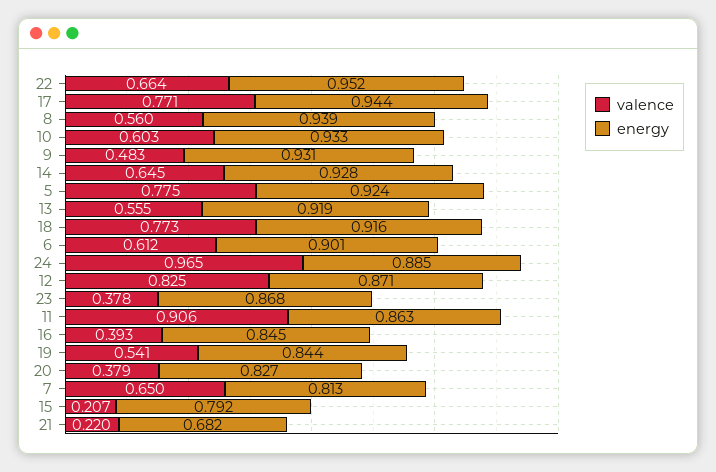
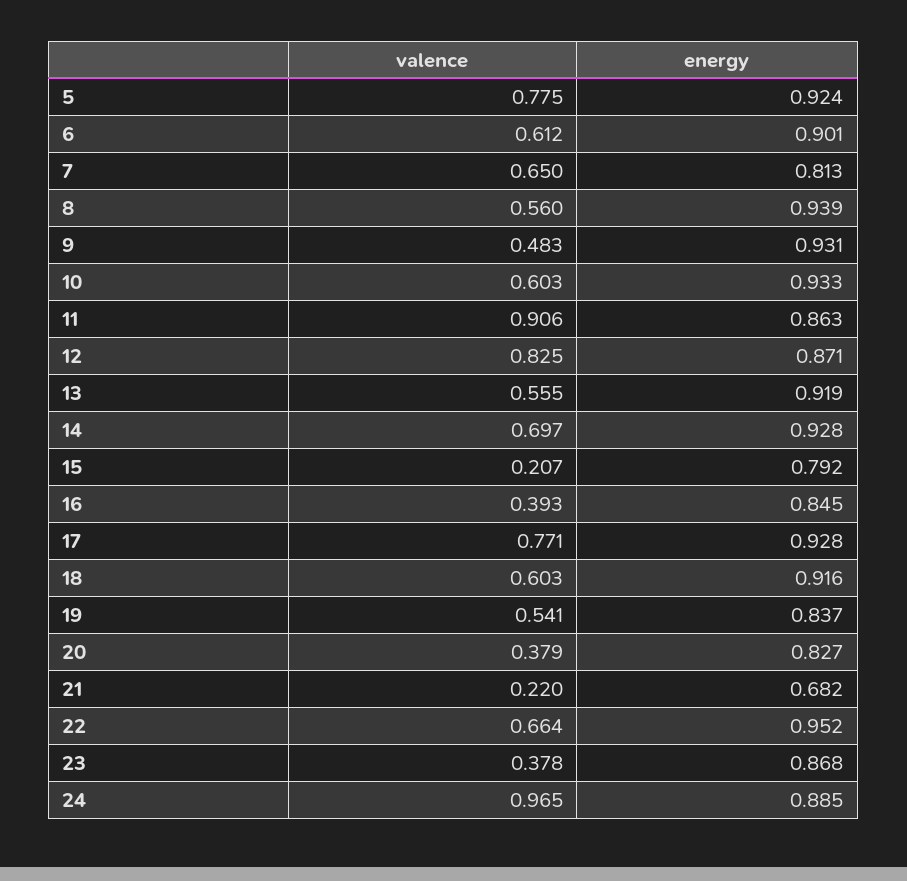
energy, 17: 0.944 -> 0.928
valence, 14: 0.645 -> 0.697
valence, 18: 0.773 -> 0.603
energy, 19: 0.844 -> 0.837

